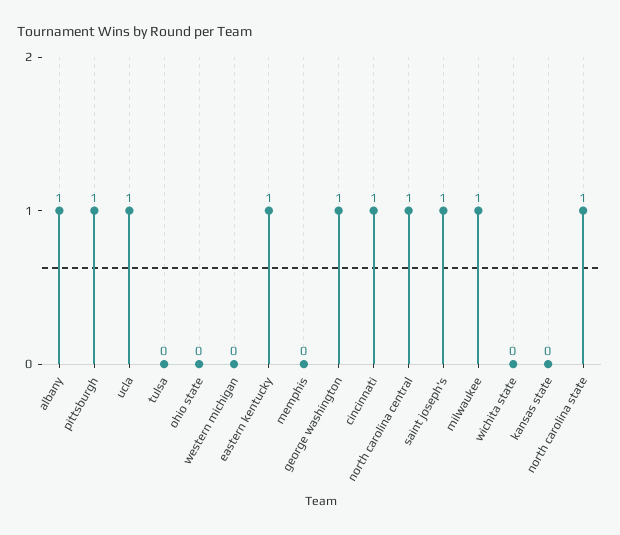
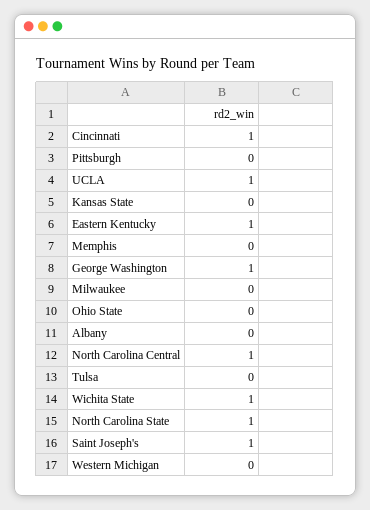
albany: 1 -> 0
pittsburgh: 1 -> 0
milwaukee: 1 -> 0
wichita state: 0 -> 1

